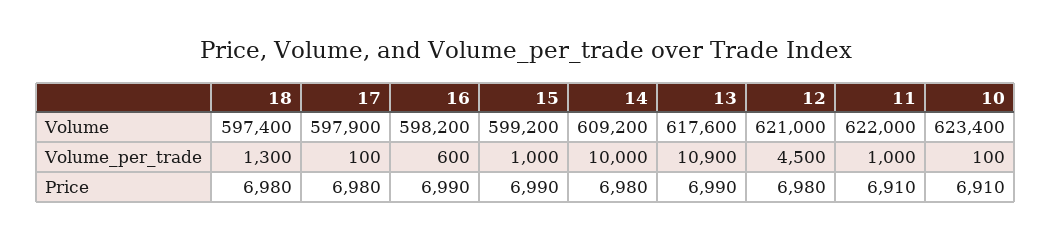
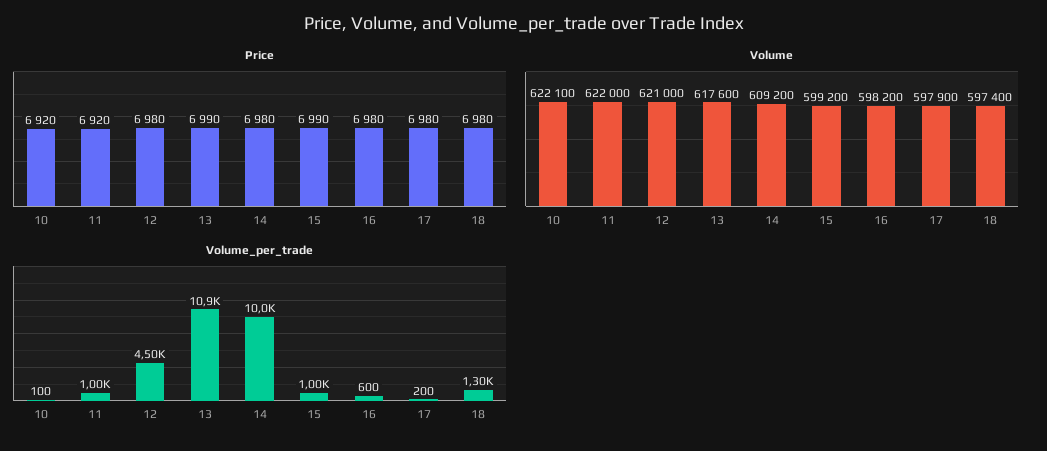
Volume, 10: 623400 -> 622100
Volume_per_trade, 17: 100 -> 200
Price, 16: 6990 -> 6980
Price, 11: 6910 -> 6920
Price, 10: 6910 -> 6920

